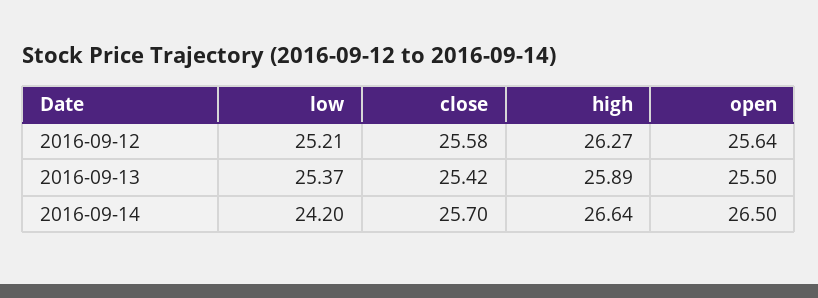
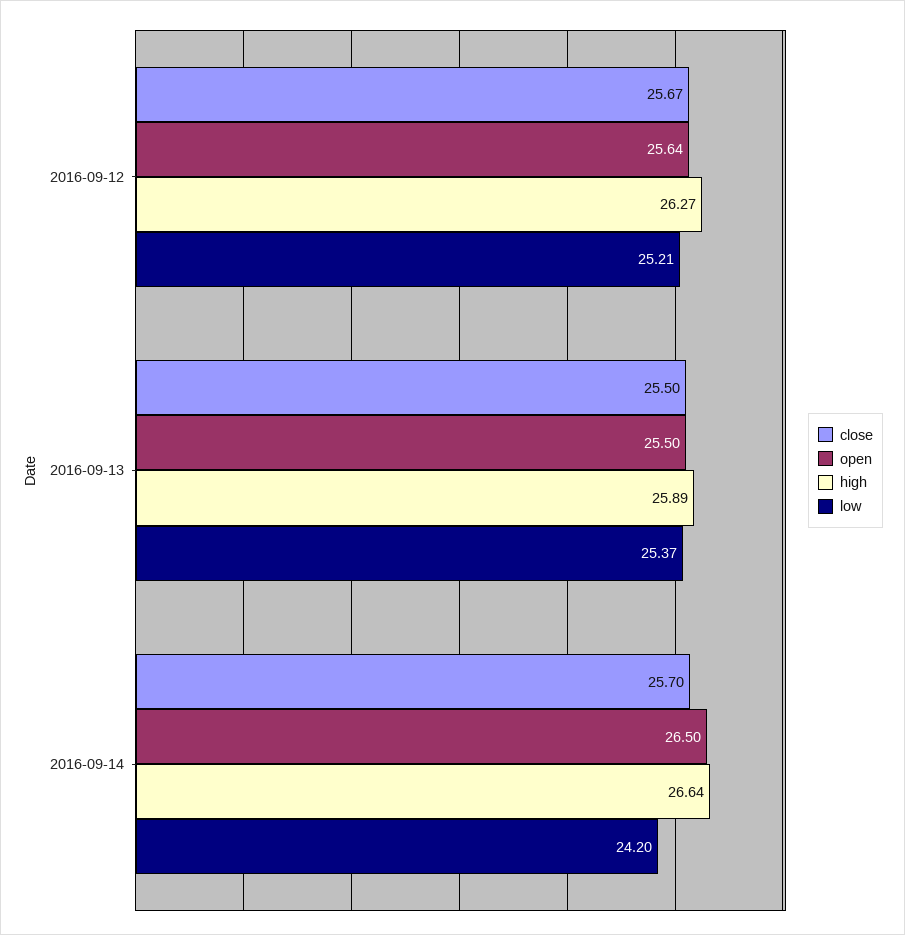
close, 2016-09-12: 25.58 -> 25.67
close, 2016-09-13: 25.42 -> 25.5

